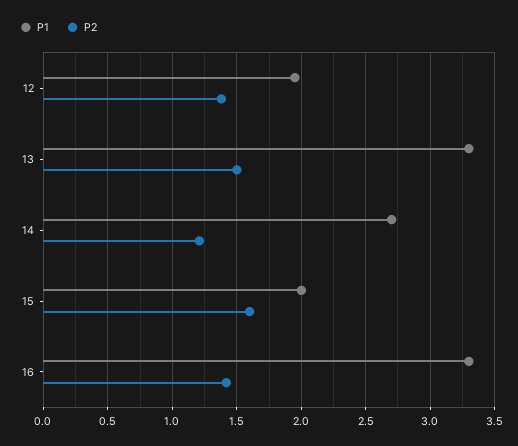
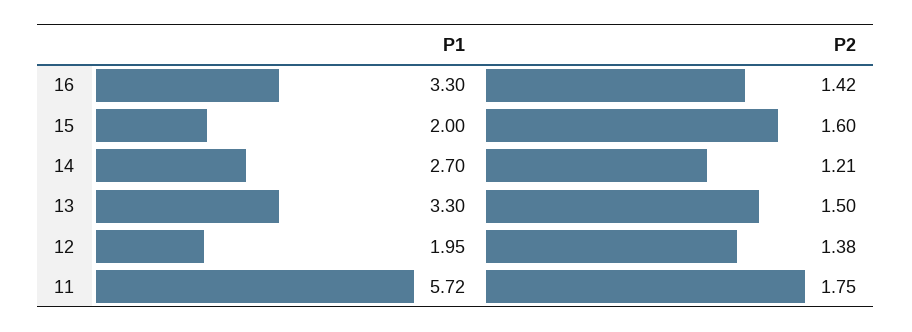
P1, 11: none -> 5.72
P2, 11: none -> 1.75

